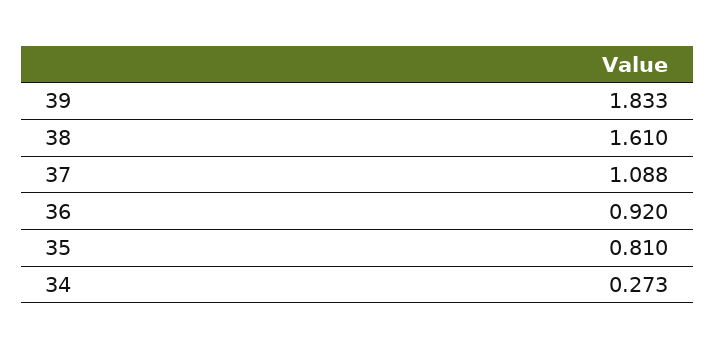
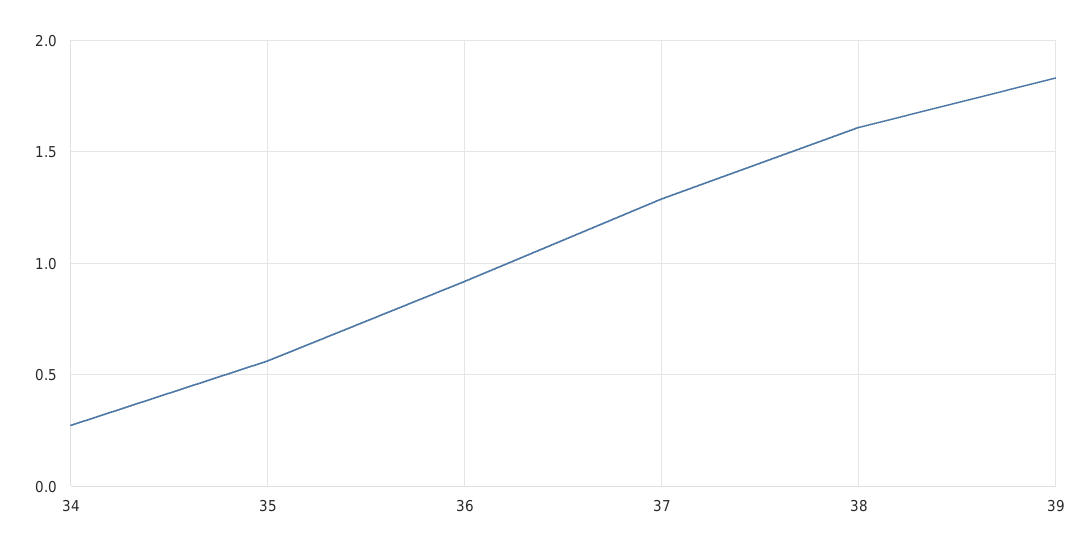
37: 1.088 -> 1.3
35: 0.81 -> 0.55

